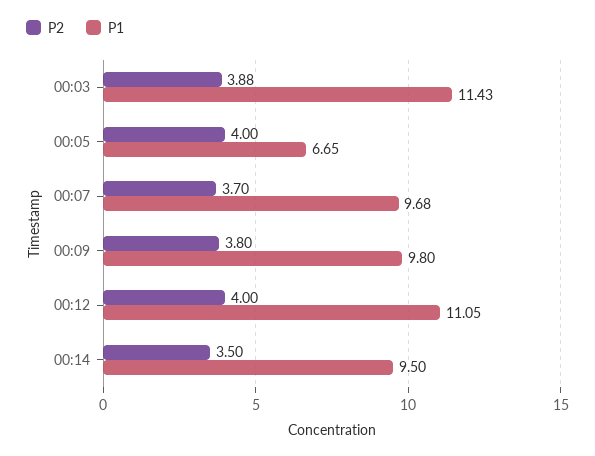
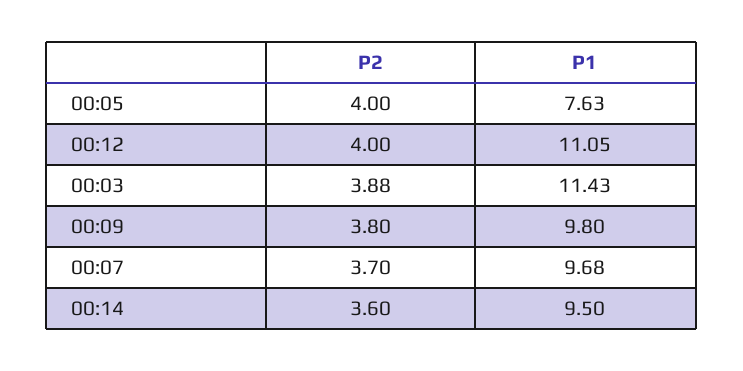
P1, 00:05: 6.65 -> 7.63
P2, 00:14: 3.5 -> 3.6

